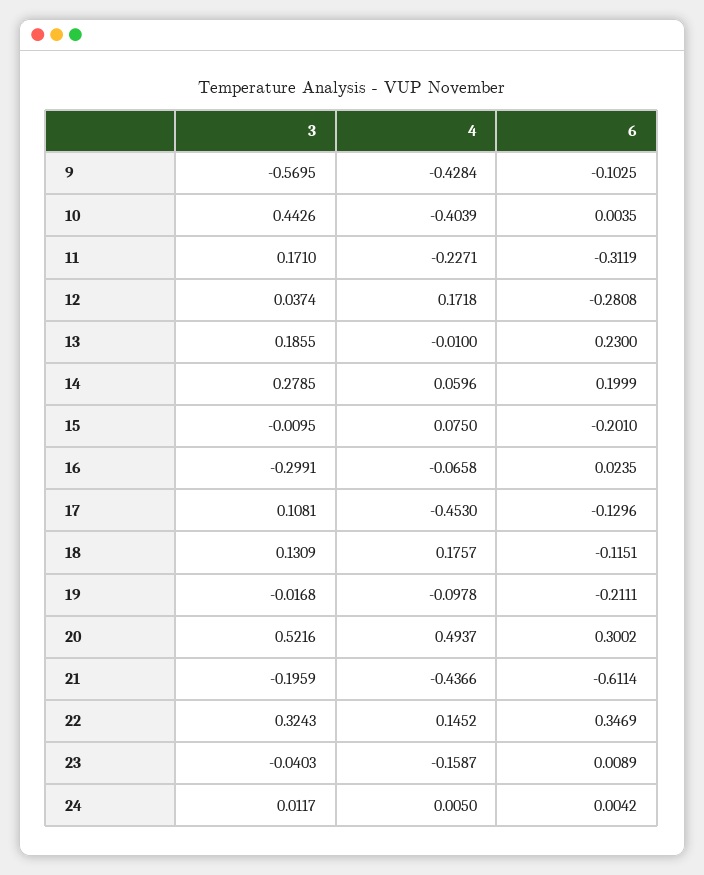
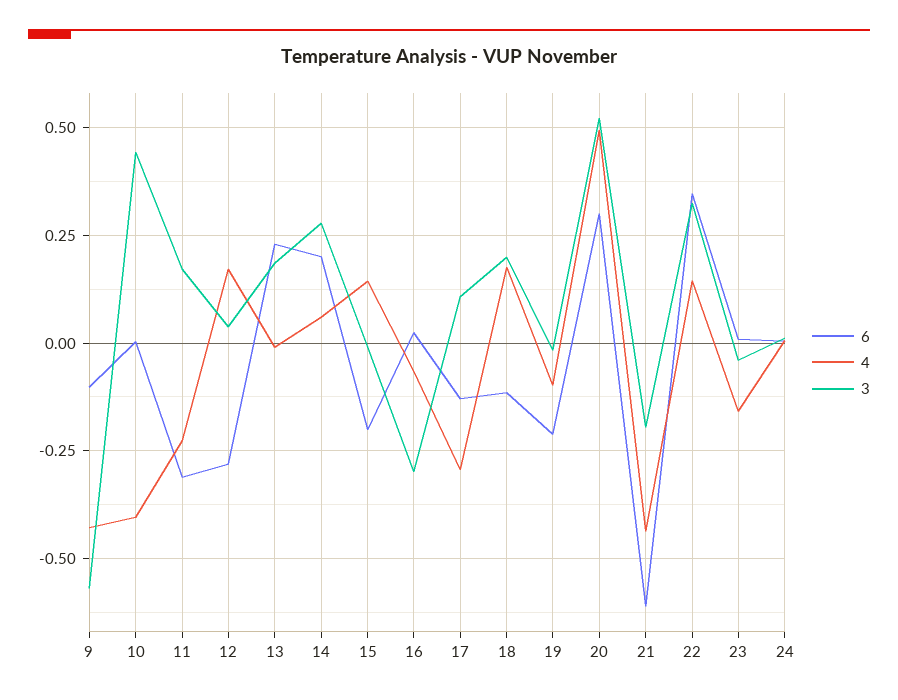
4, 15: 0.075 -> 0.15
4, 17: -0.453 -> -0.3
3, 18: 0.1309 -> 0.2

